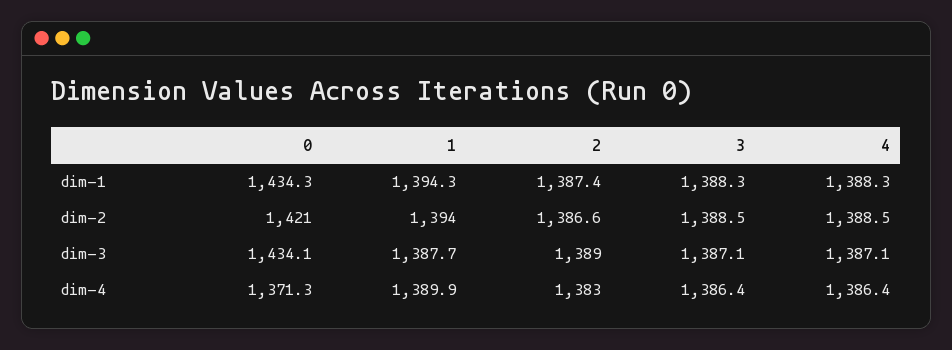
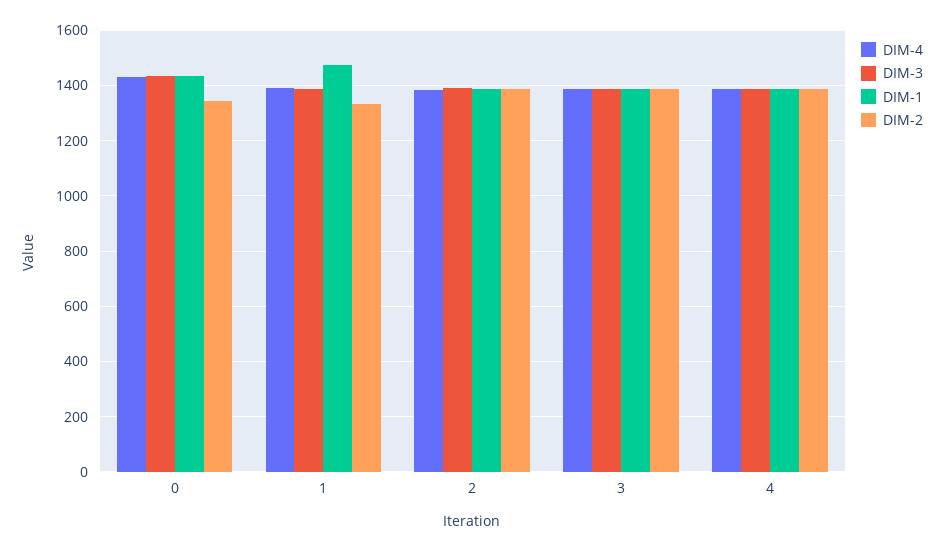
dim-1, 1: 1394.3 -> 1475
dim-2, 0: 1421 -> 1350
dim-2, 1: 1394 -> 1325
dim-4, 0: 1371.3 -> 1425

